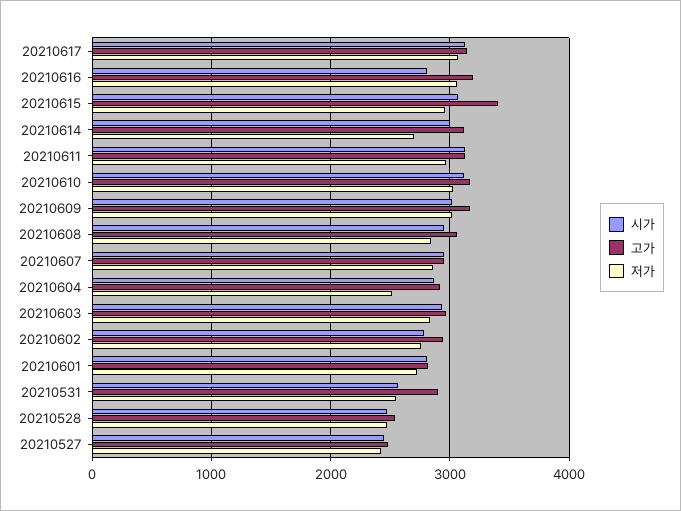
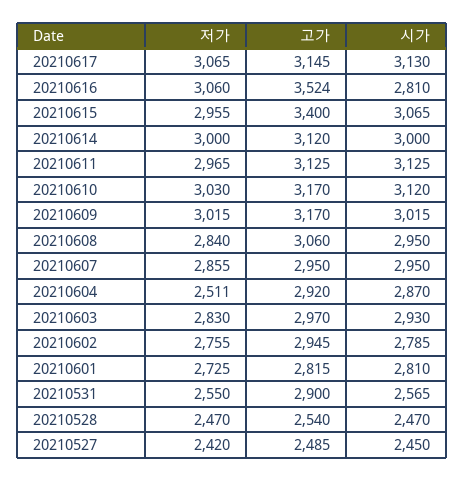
고가, 20210616: 3200 -> 3524
저가, 20210614: 2700 -> 3000

